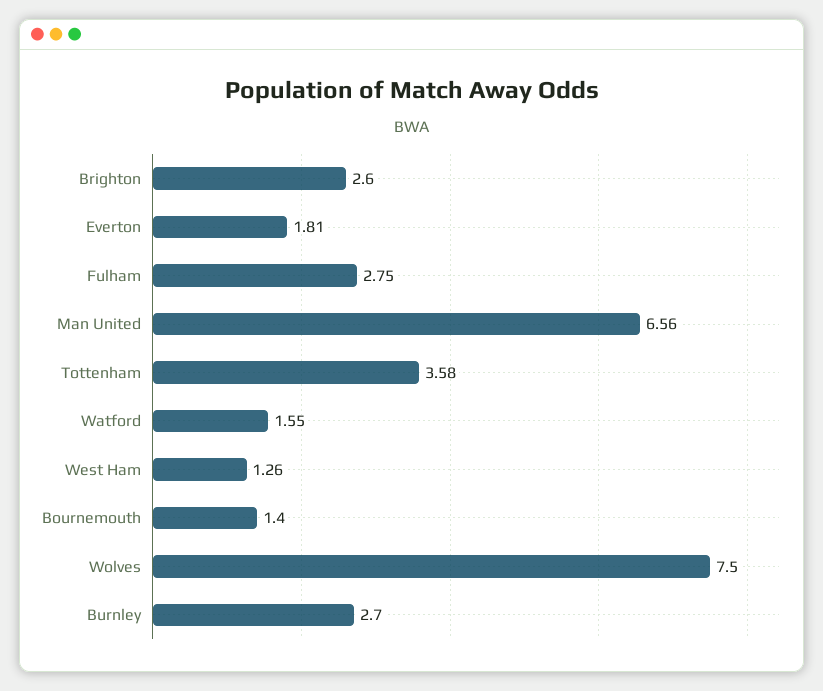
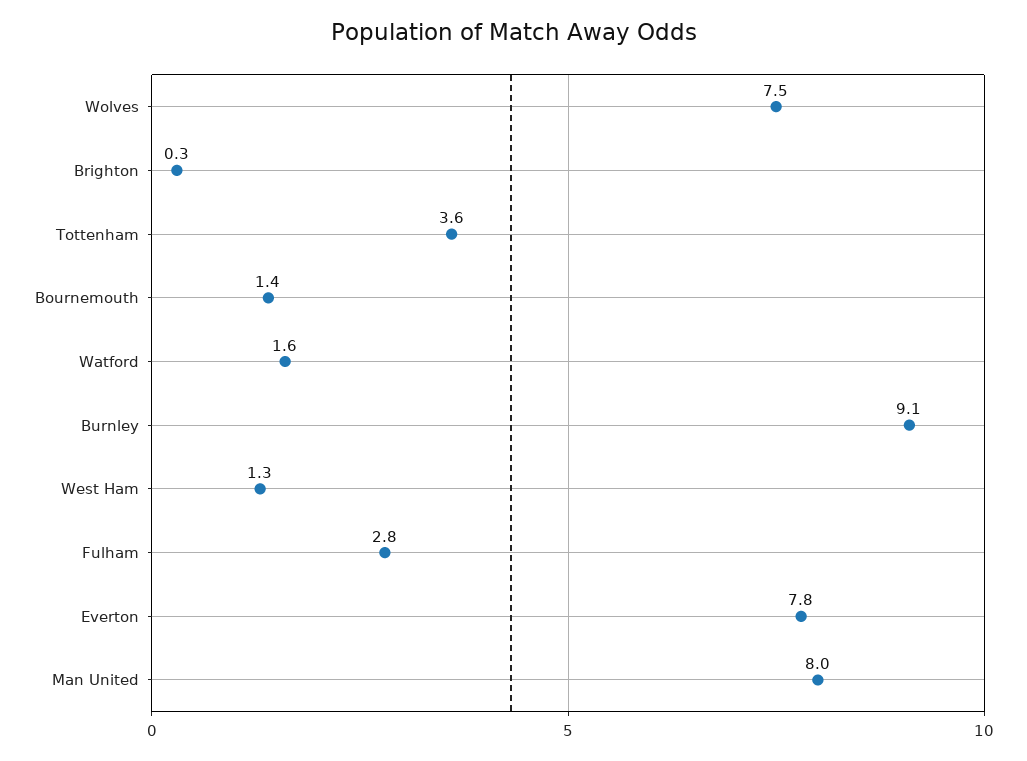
Brighton: 2.6 -> 0.3
Everton: 1.81 -> 7.8
Man United: 6.56 -> 8
Burnley: 2.7 -> 9.1

